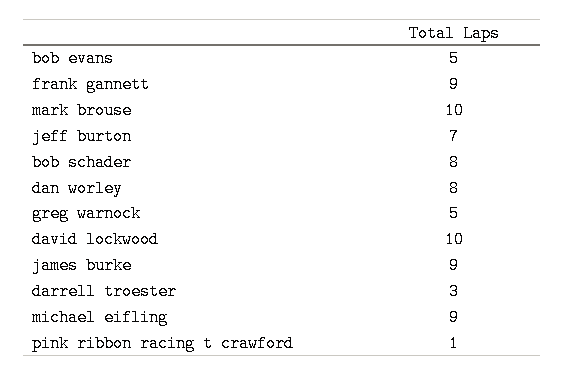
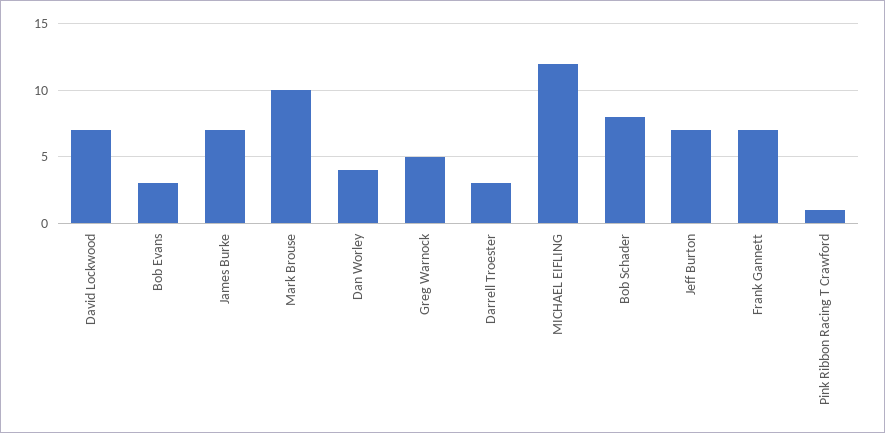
bob evans: 5 -> 3
frank gannett: 9 -> 7
dan worley: 8 -> 4
david lockwood: 10 -> 7
james burke: 9 -> 7
michael eifling: 9 -> 12

